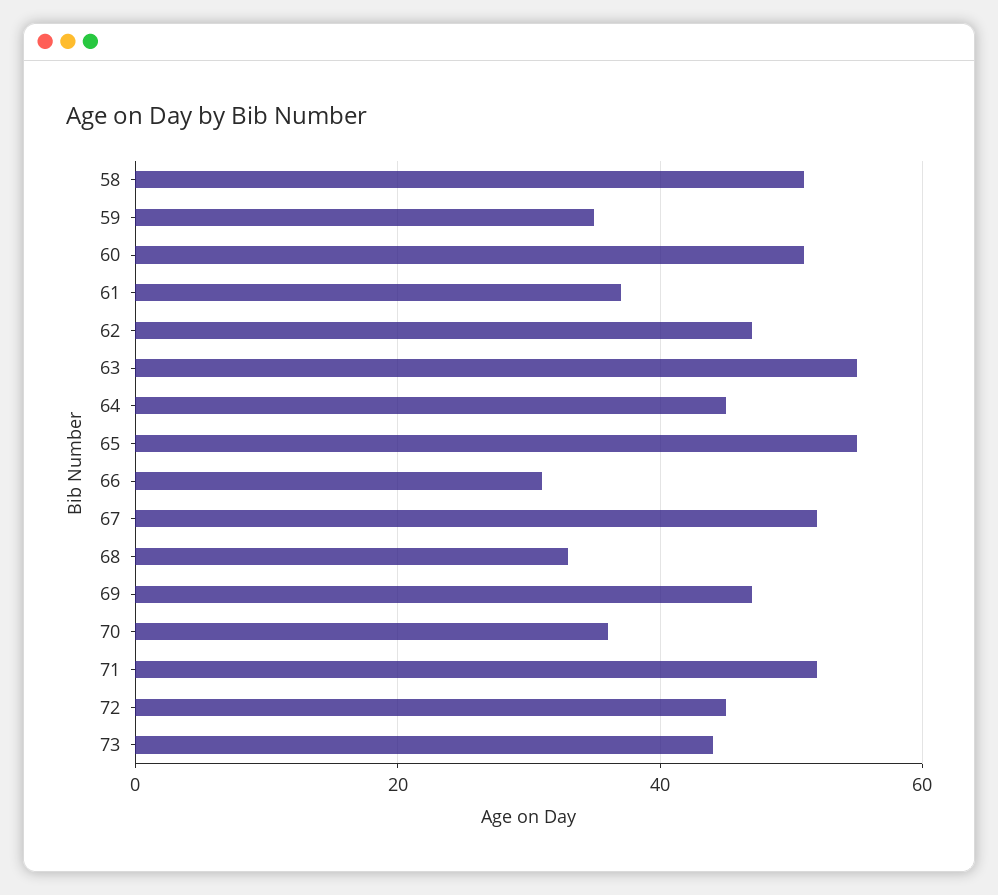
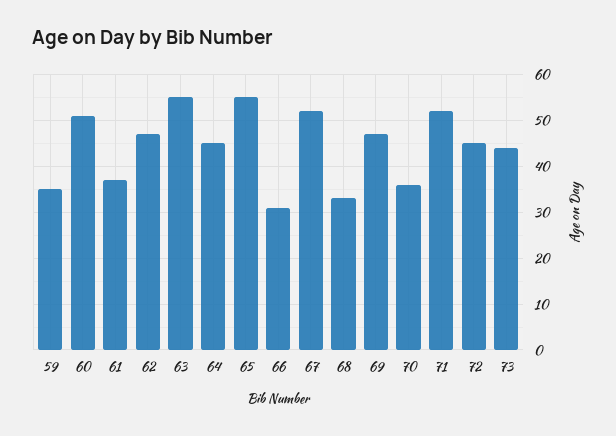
58: 50 -> none

